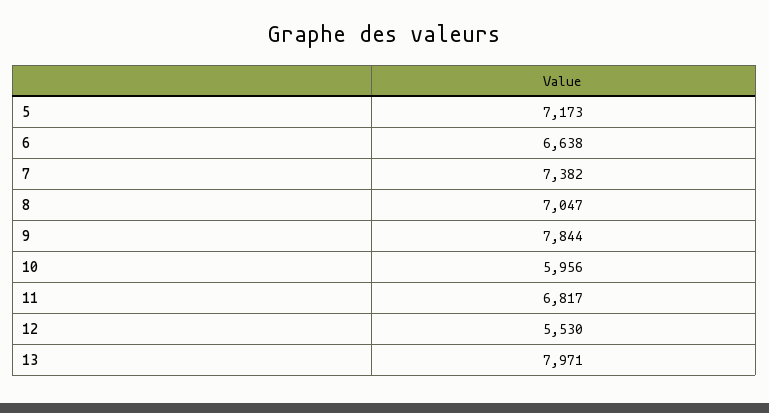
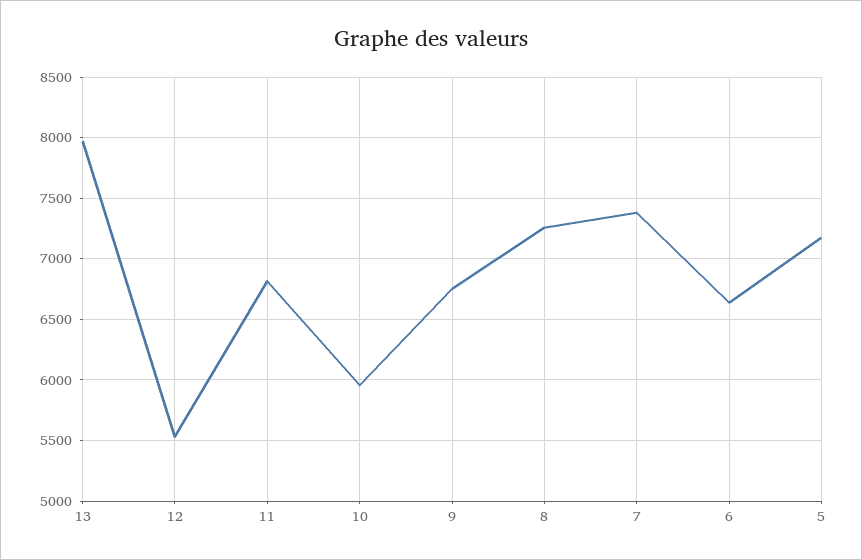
8: 7047 -> 7250
9: 7844 -> 6750

